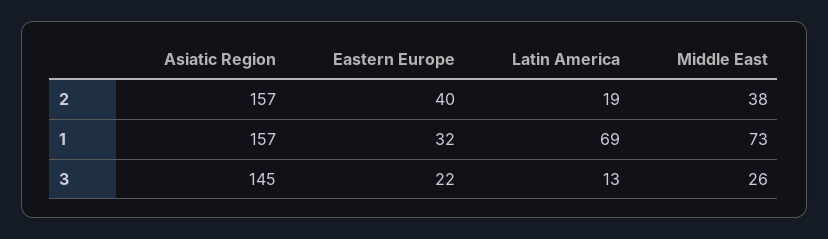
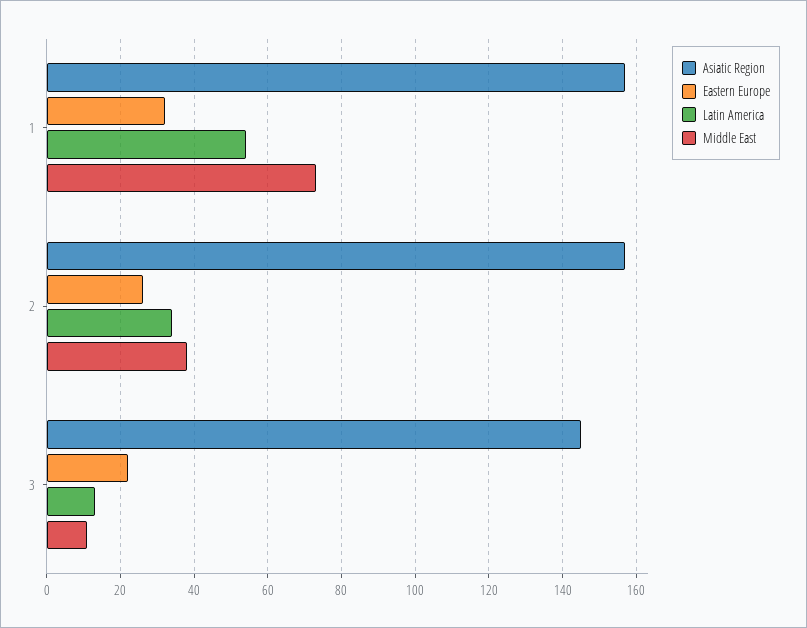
Eastern Europe, 2: 40 -> 25
Latin America, 2: 19 -> 35
Latin America, 1: 69 -> 55
Middle East, 3: 26 -> 10

